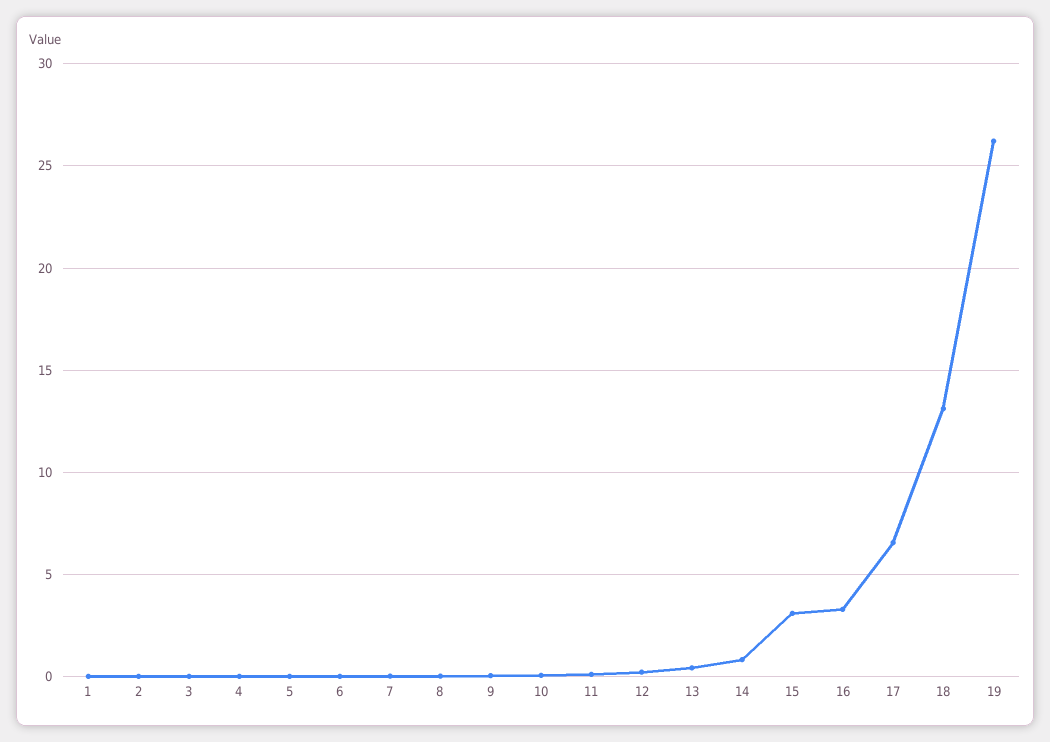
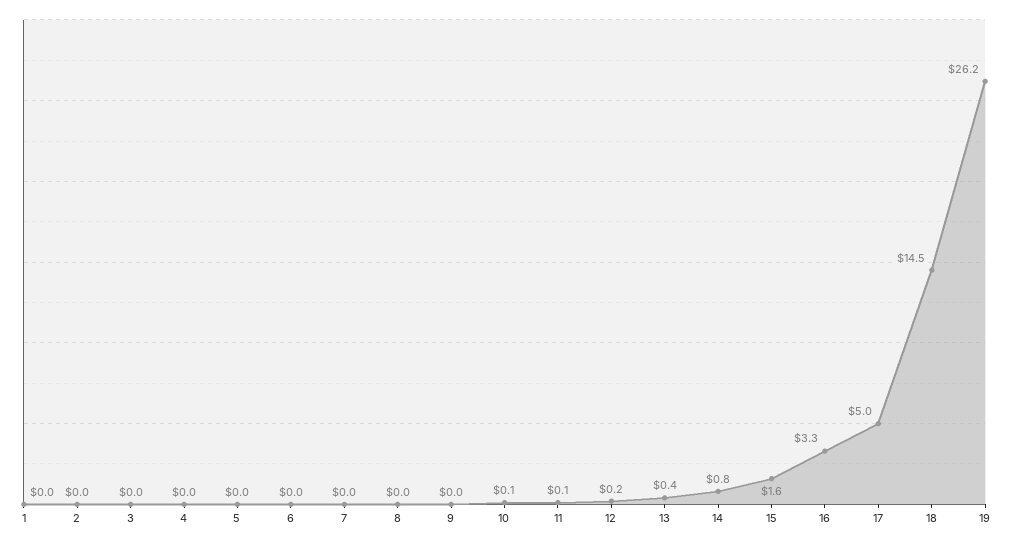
15: 3 -> 1.6
17: 6.5 -> 5
18: 13 -> 14.5

